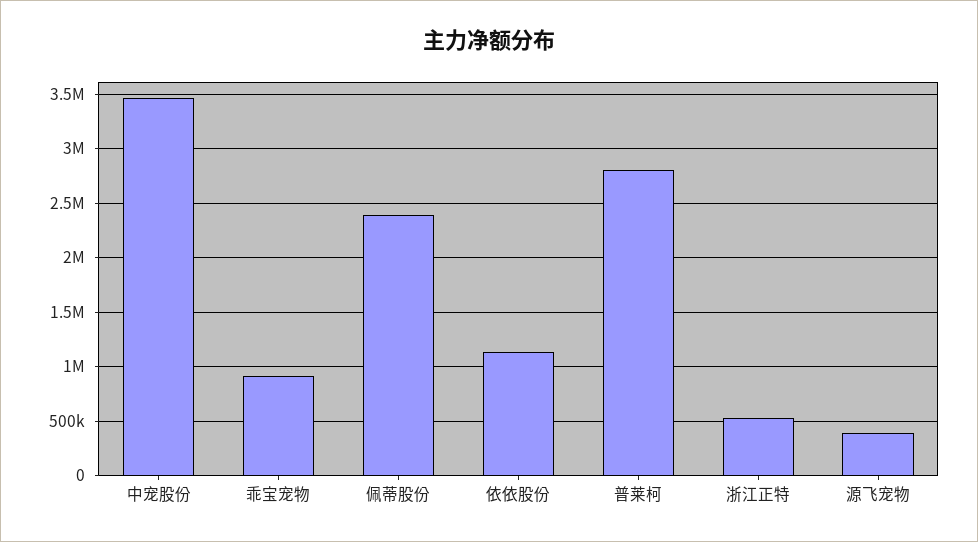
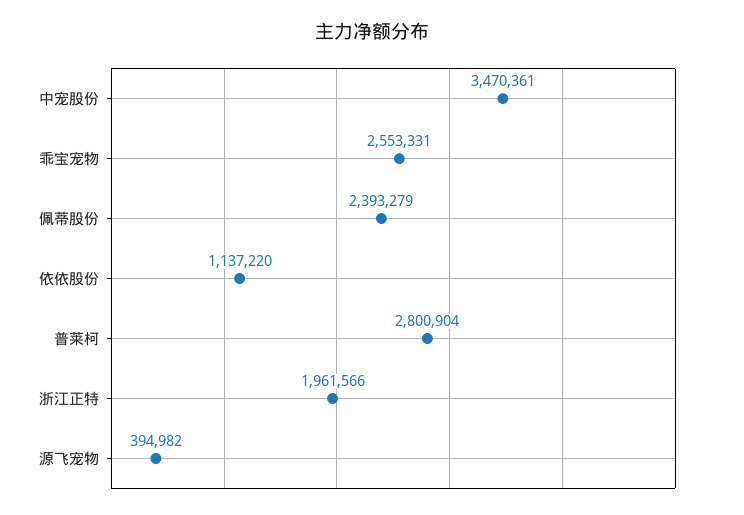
乖宝宠物: 900000 -> 2553331
浙江正特: 500000 -> 1961566

